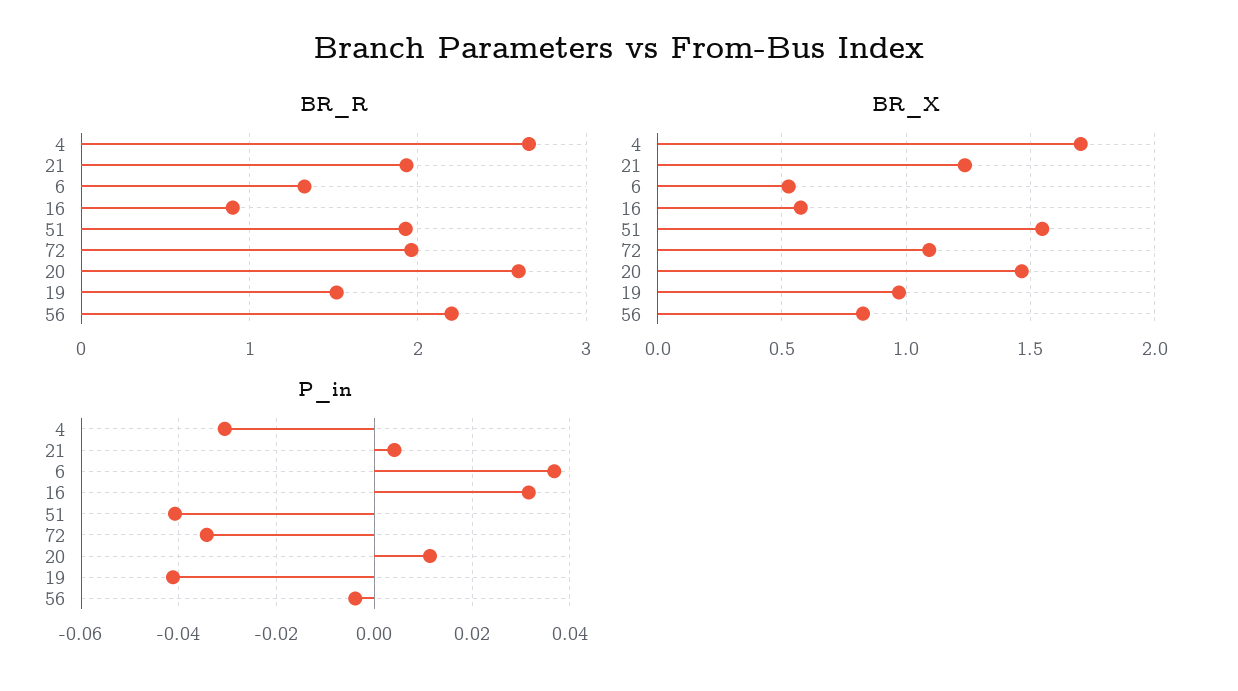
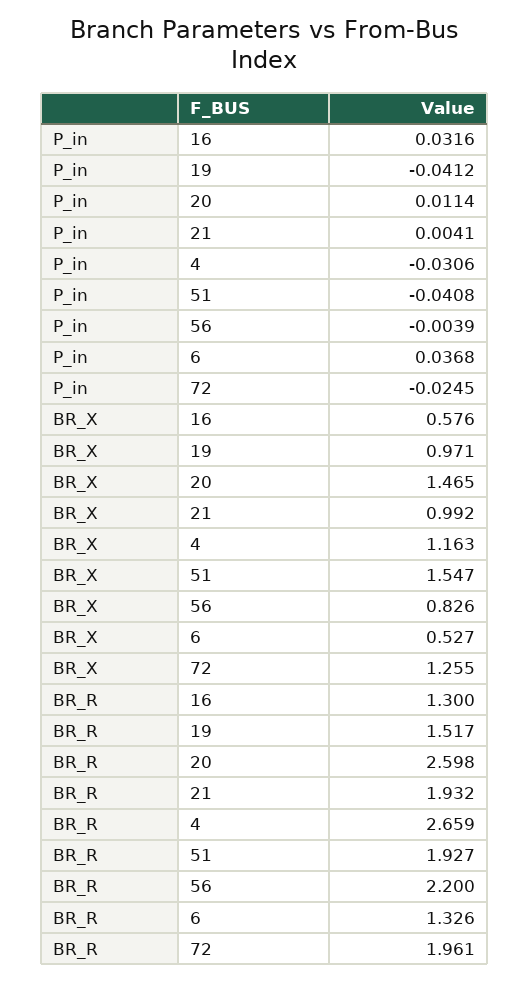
BR_R, 16: 0.9 -> 1.3
BR_X, 4: 1.7 -> 1.163
BR_X, 21: 1.25 -> 0.992
BR_X, 72: 1.1 -> 1.255
P_in, 72: -0.034 -> -0.0245

